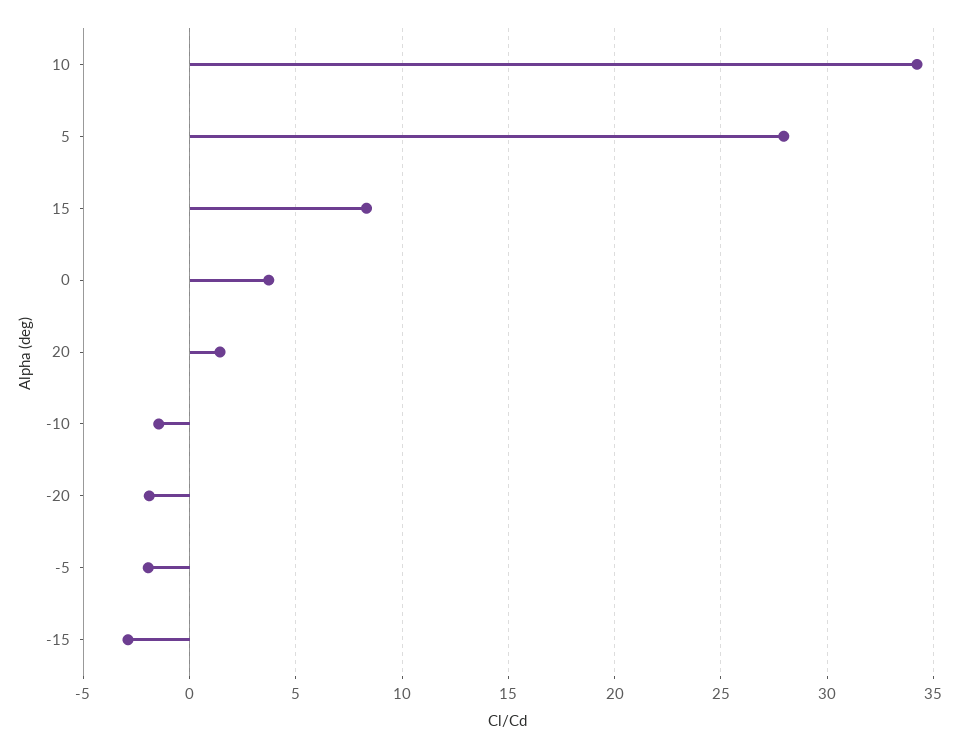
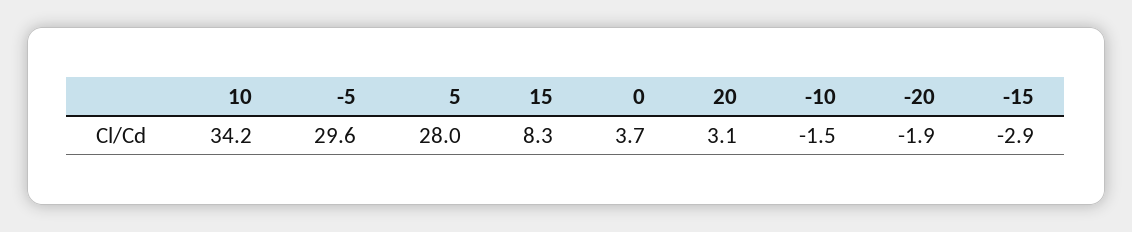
20: 1.5 -> 3.1
-5: -2 -> 29.6

